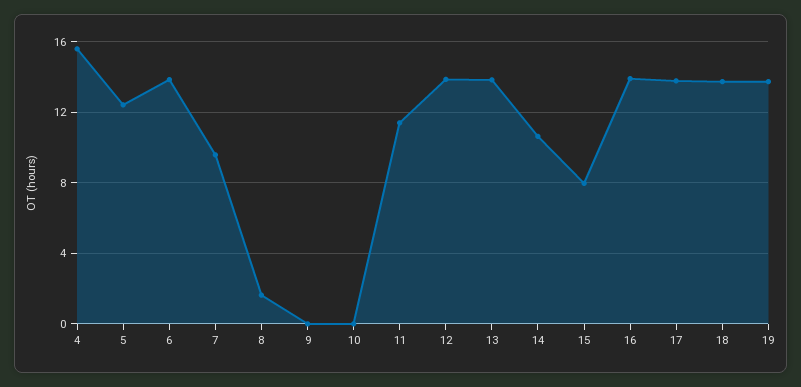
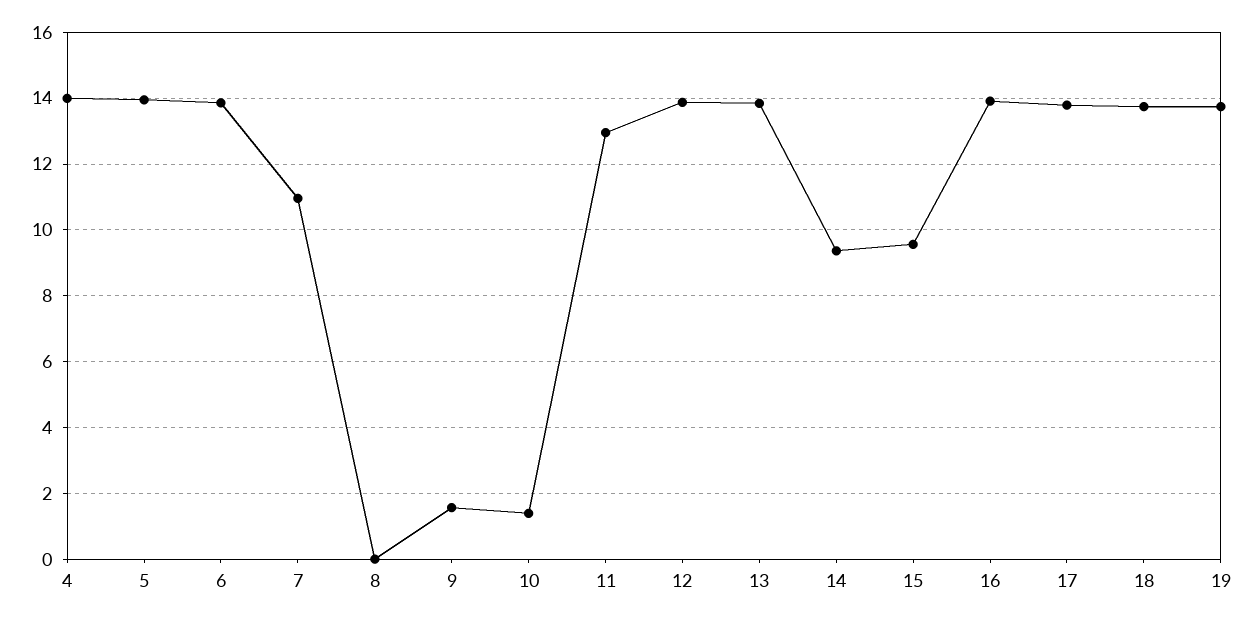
4: 15.5 -> 14
5: 12.5 -> 14
7: 9.5 -> 11
8: 1.5 -> 0
9: 0 -> 1.6
10: 0 -> 1.4
11: 11.5 -> 13
14: 10.5 -> 9.4
15: 8 -> 9.6

